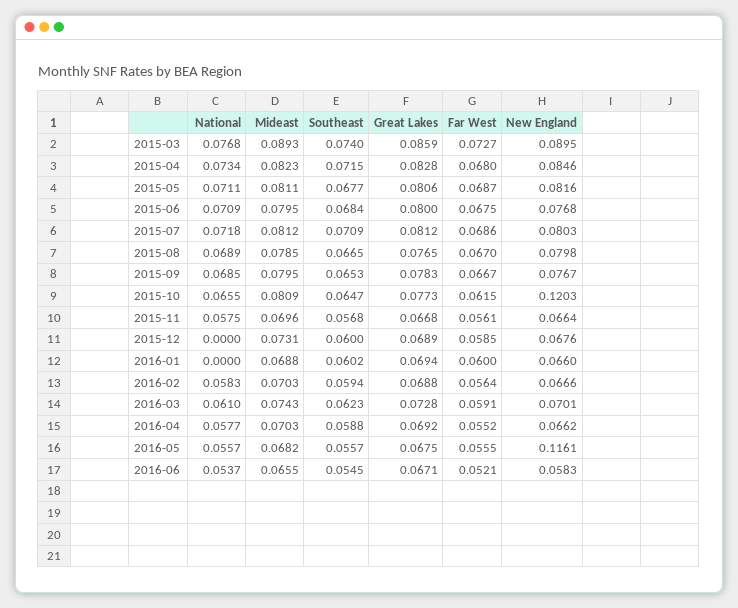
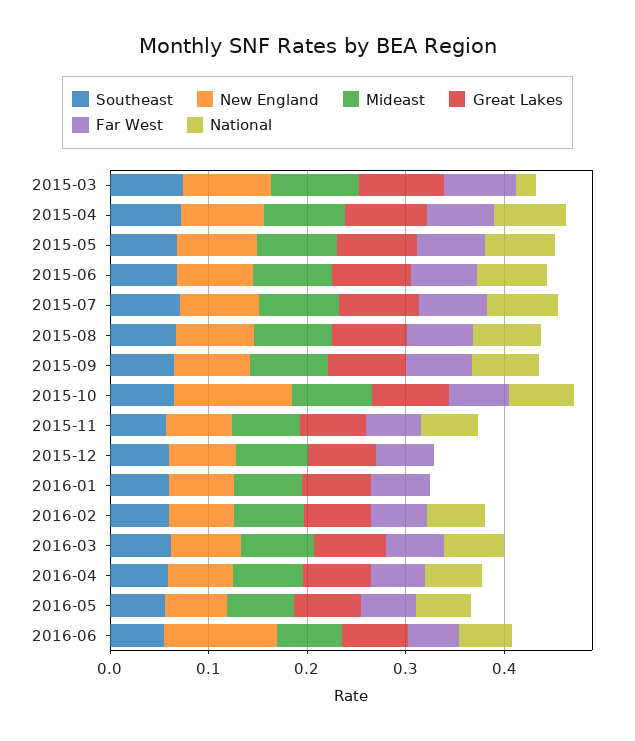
National, 2015-03: 0.0768 -> 0.02
New England, 2016-05: 0.1161 -> 0.06
New England, 2016-06: 0.0583 -> 0.12

